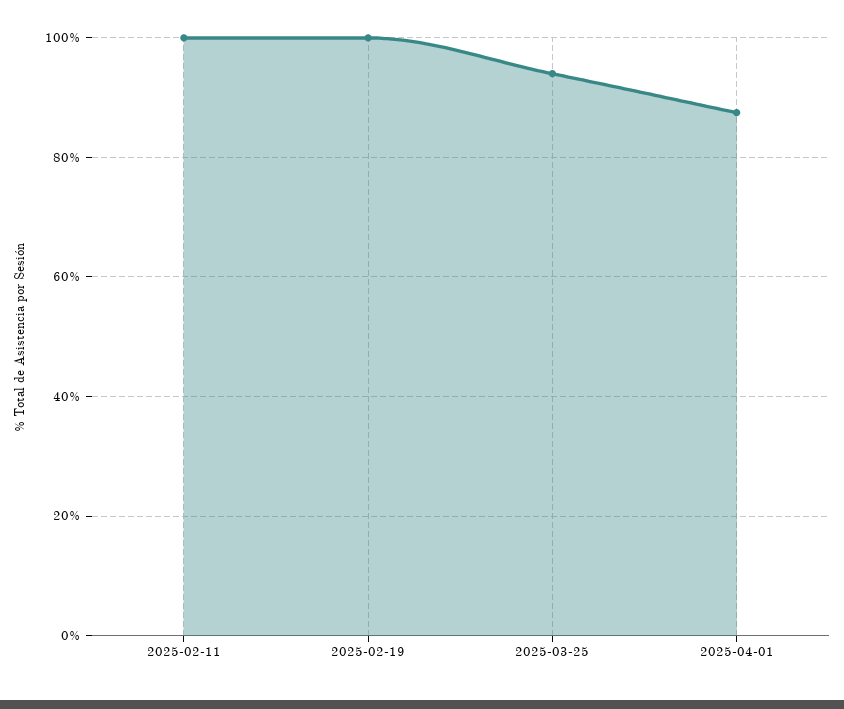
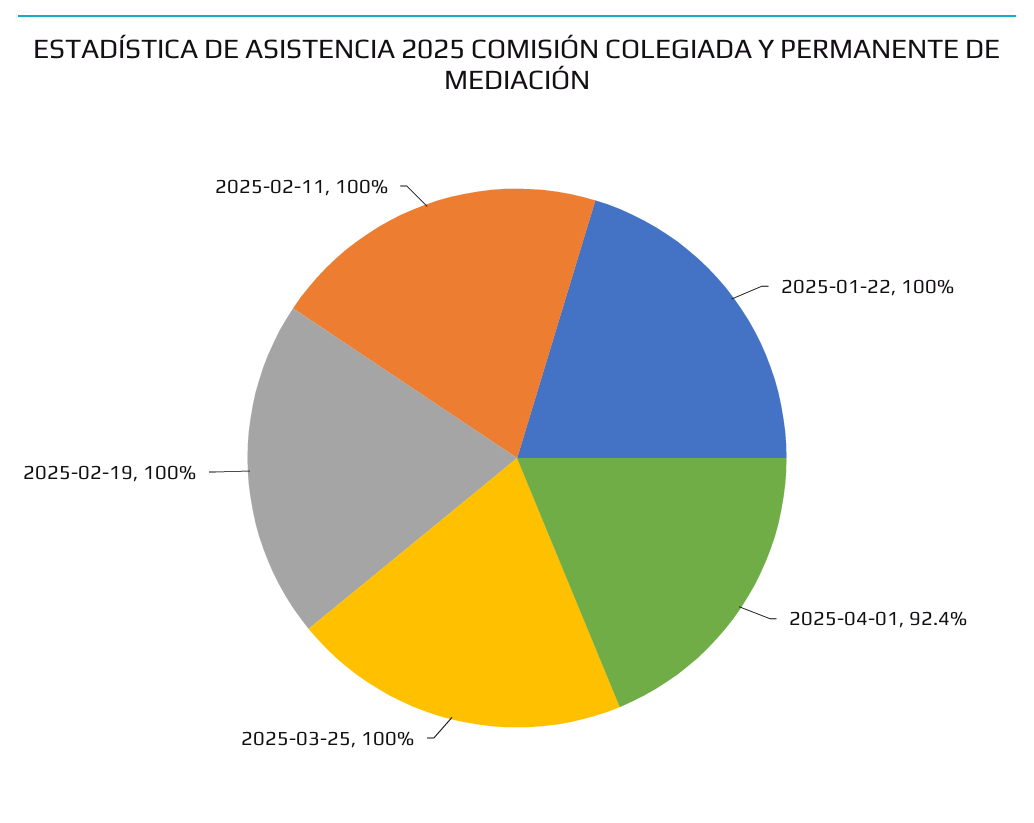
2025-03-25: 94 -> 100
2025-04-01: 88 -> 92.4
2025-01-22: none -> 100

